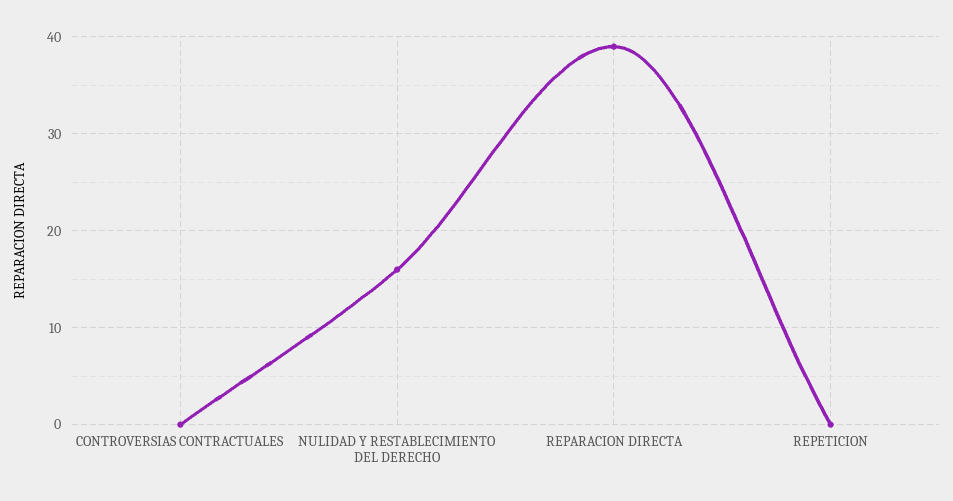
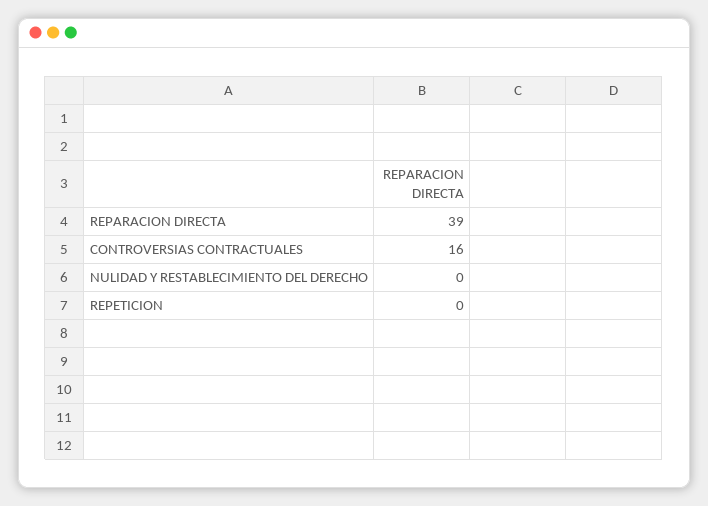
CONTROVERSIAS CONTRACTUALES: 0 -> 16
NULIDAD Y RESTABLECIMIENTO DEL DERECHO: 16 -> 0

